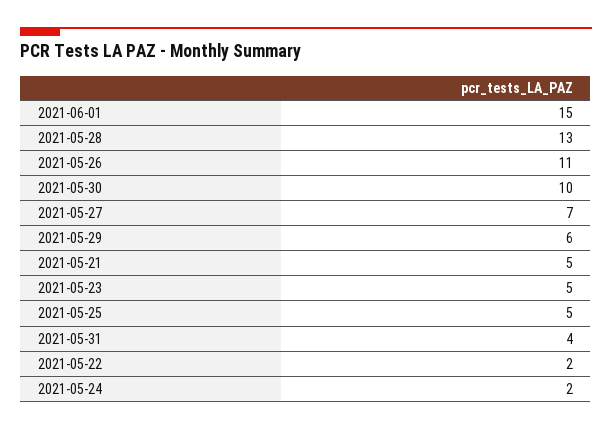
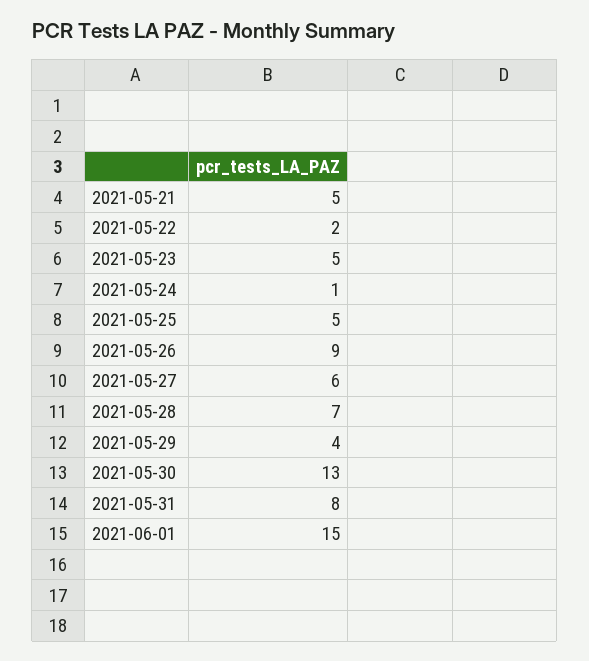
2021-05-28: 13 -> 7
2021-05-26: 11 -> 9
2021-05-30: 10 -> 13
2021-05-27: 7 -> 6
2021-05-29: 6 -> 4
2021-05-31: 4 -> 8
2021-05-24: 2 -> 1

